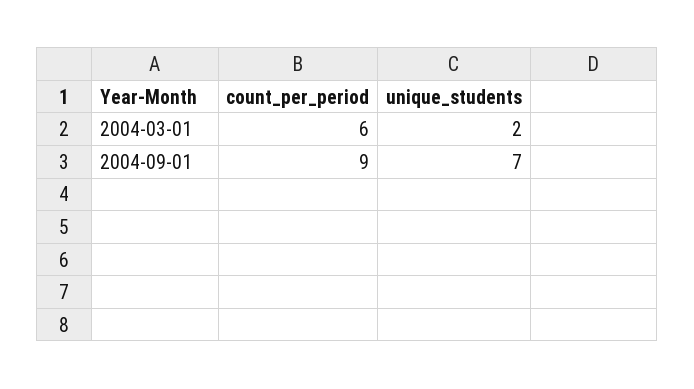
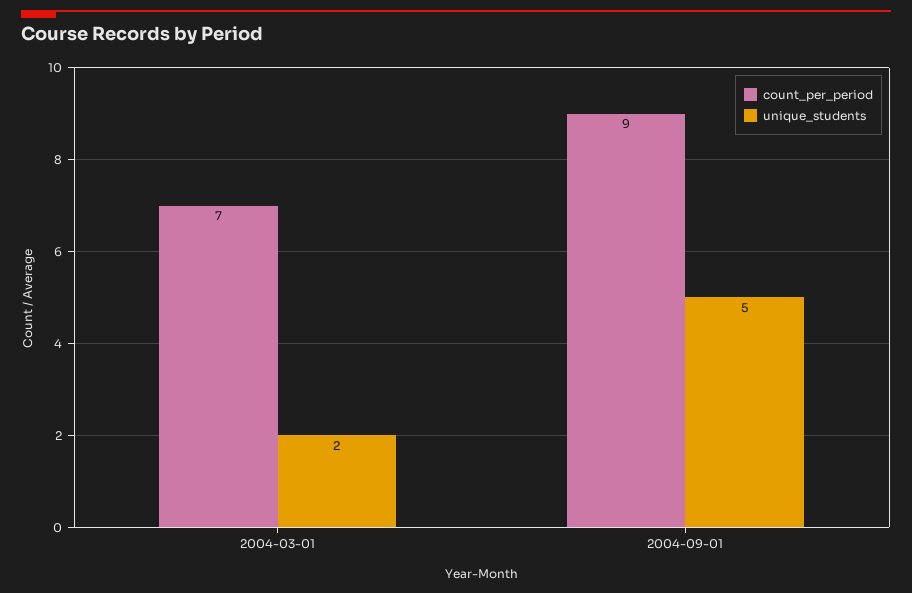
count_per_period, 2004-03-01: 6 -> 7
unique_students, 2004-09-01: 7 -> 5

